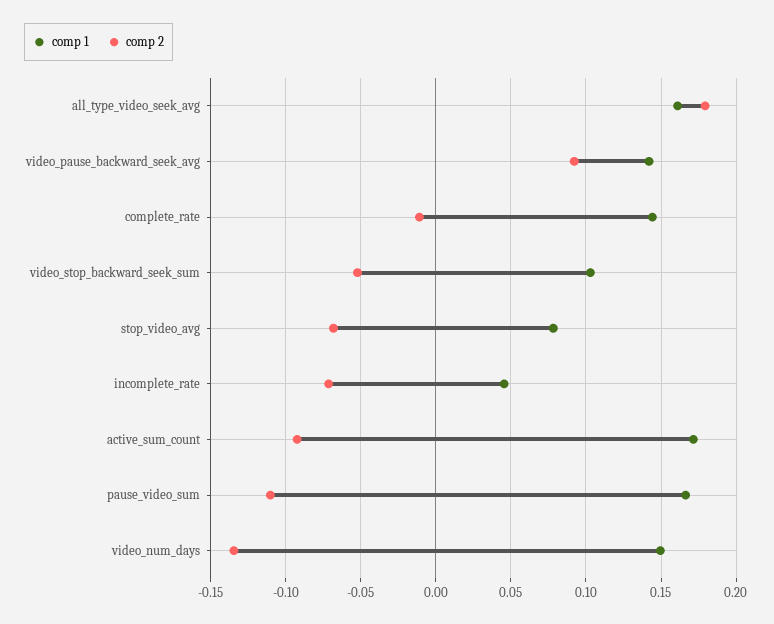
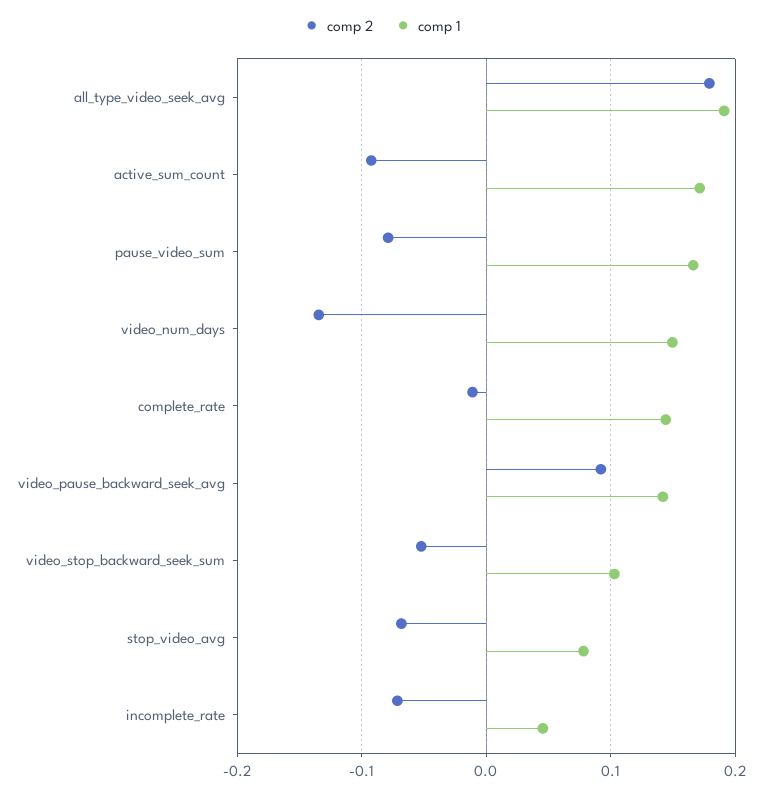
comp 1, all_type_video_seek_avg: 0.16 -> 0.19
comp 2, pause_video_sum: -0.11 -> -0.08

